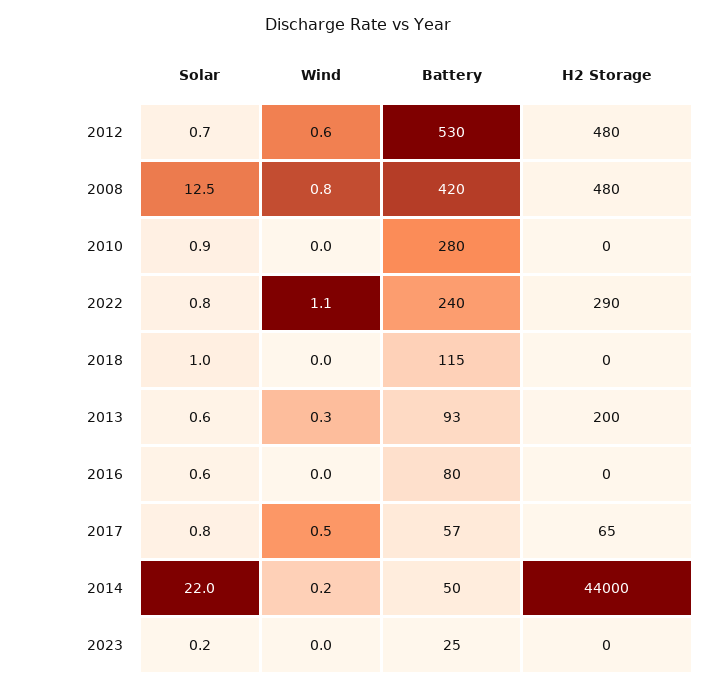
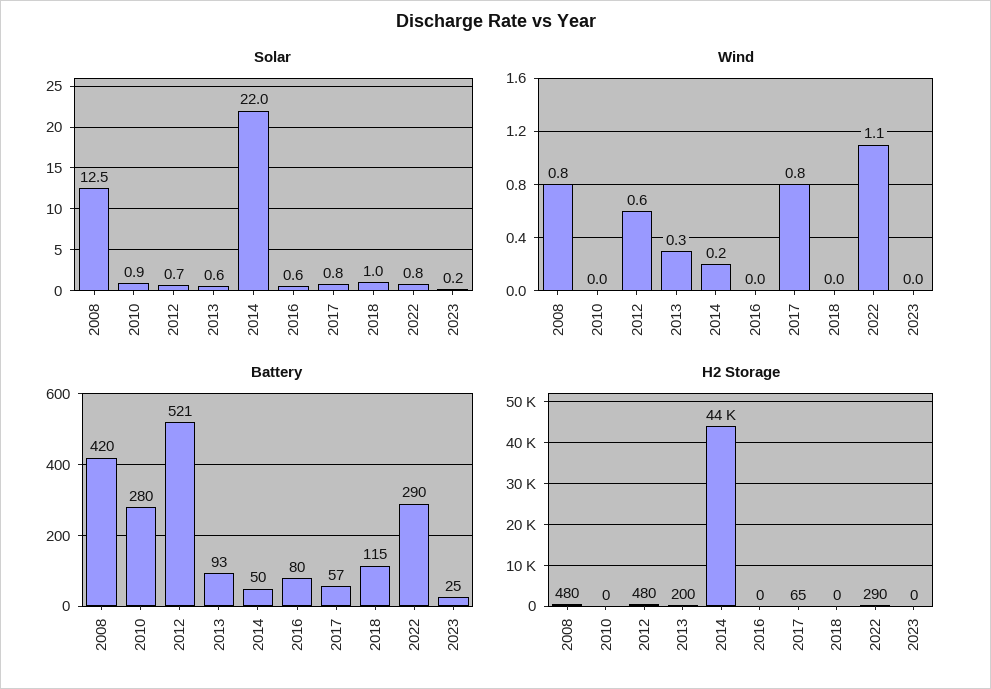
Battery, 2012: 530 -> 521
Battery, 2022: 240 -> 290
Wind, 2017: 0.5 -> 0.8

